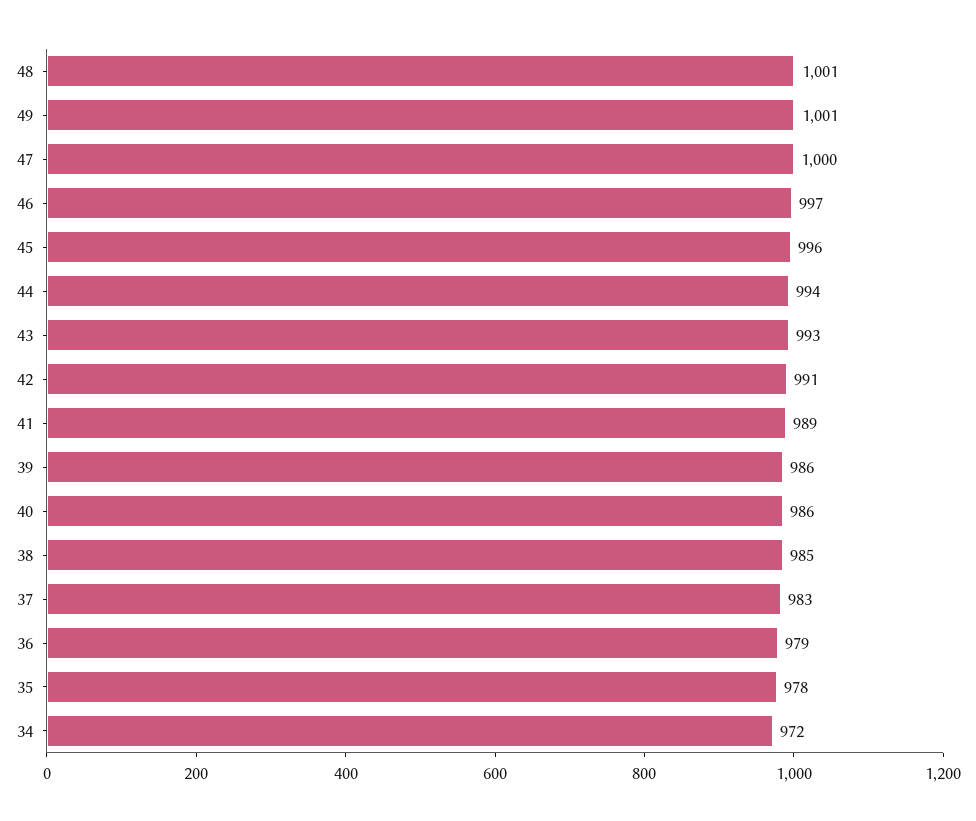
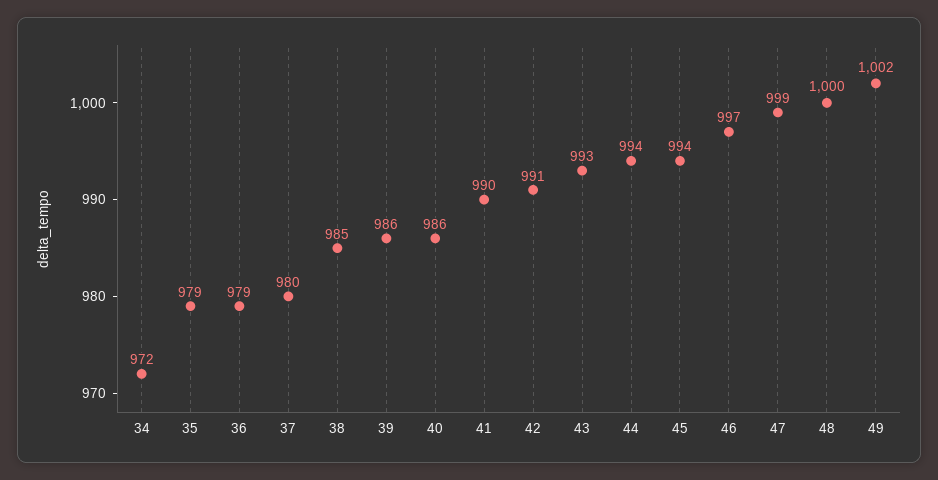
48: 1001 -> 1000
49: 1001 -> 1002
47: 1000 -> 999
45: 996 -> 994
41: 989 -> 990
37: 983 -> 980
35: 978 -> 979

